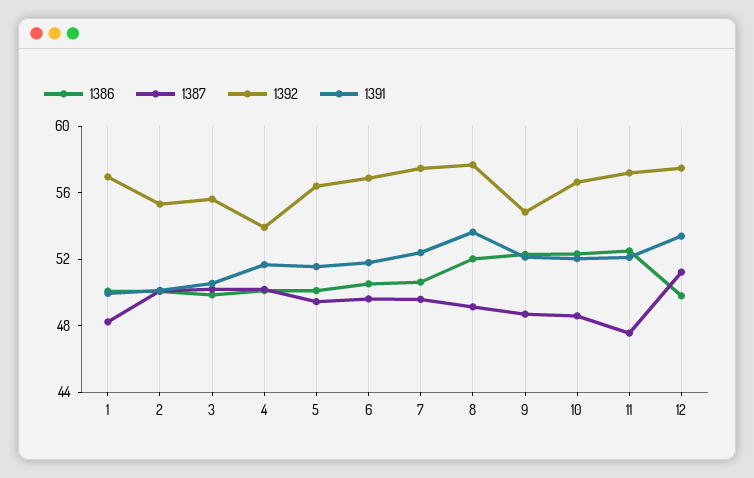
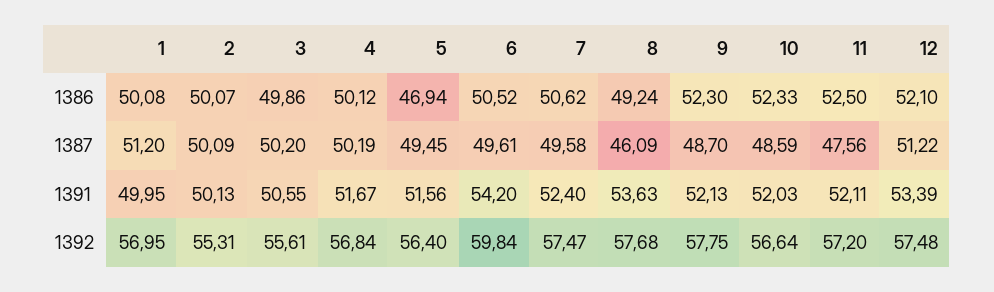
1387, 1: 48 -> 51.2
1392, 4: 54 -> 56.84
1386, 5: 50 -> 46.94
1392, 6: 57 -> 59.84
1391, 6: 52 -> 54.2
1386, 8: 52 -> 49.24
1387, 8: 49 -> 46.09
1392, 9: 55 -> 57.75
1386, 12: 50 -> 52.1

